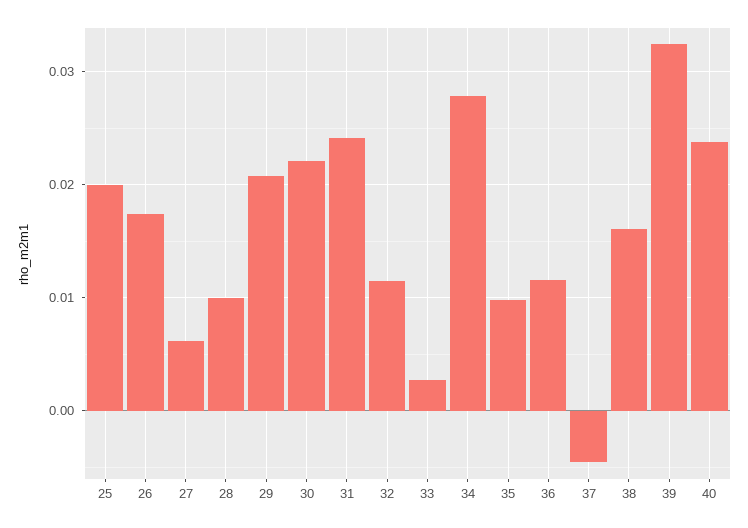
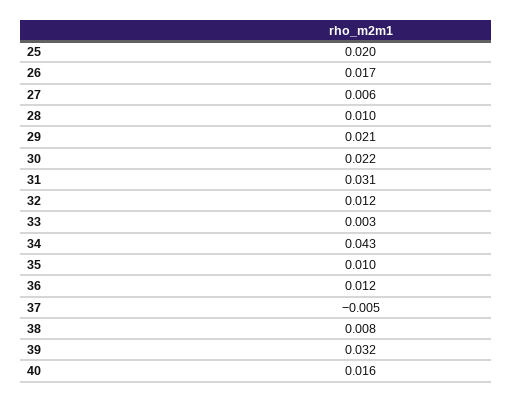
31: 0.024 -> 0.031
34: 0.028 -> 0.043
38: 0.016 -> 0.008
40: 0.024 -> 0.016

